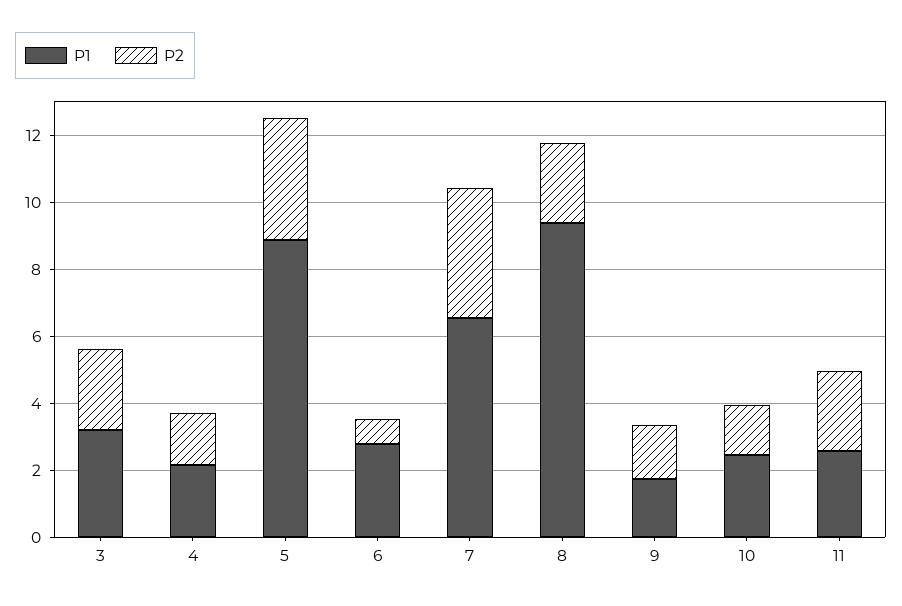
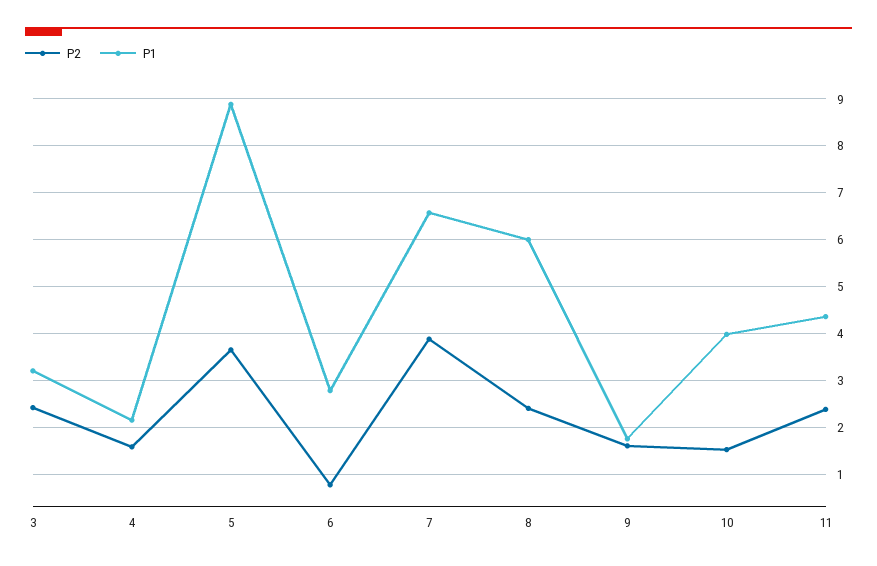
P1, 8: 9.5 -> 6
P1, 10: 2.5 -> 4
P1, 11: 2.5 -> 4.4

